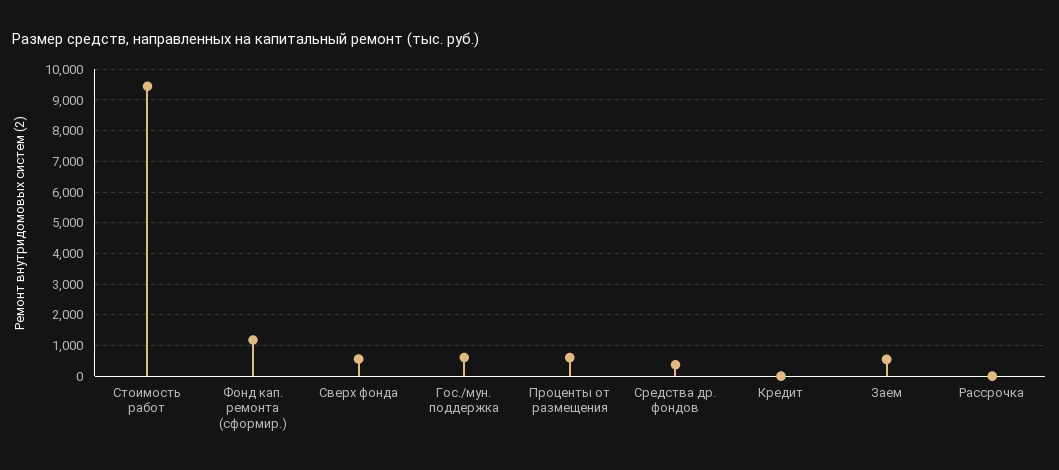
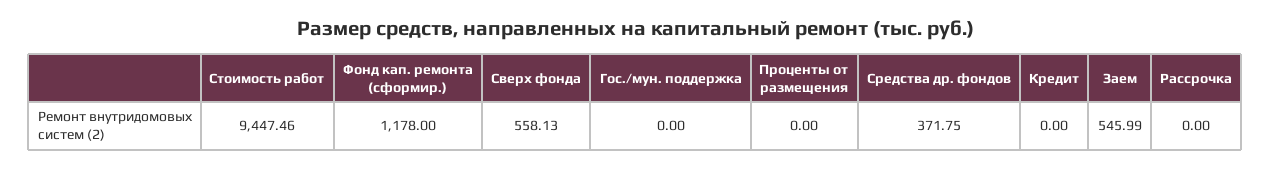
Гос./мун. поддержка: 600 -> 0
Проценты от размещения: 600 -> 0

